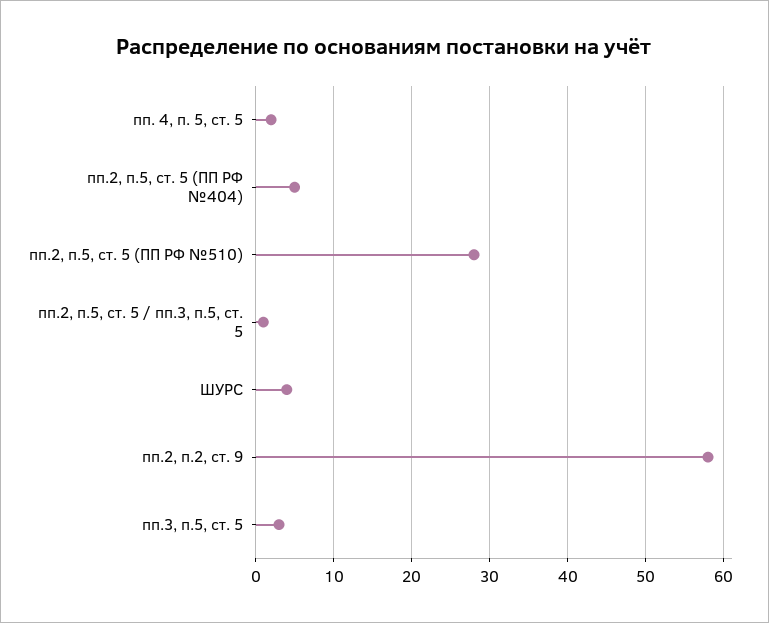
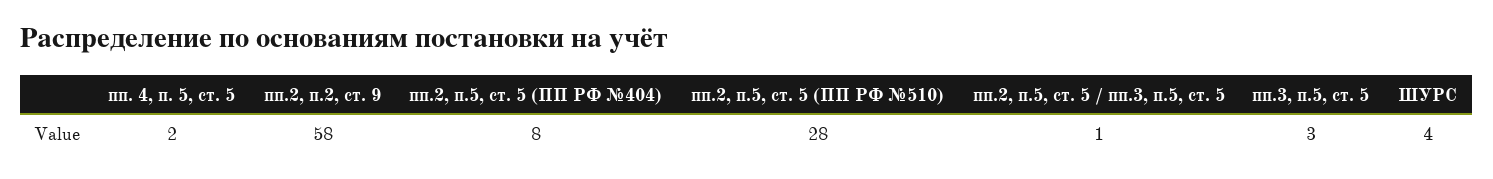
пп.2, п.5, ст. 5 (ПП РФ №404): 5 -> 8

